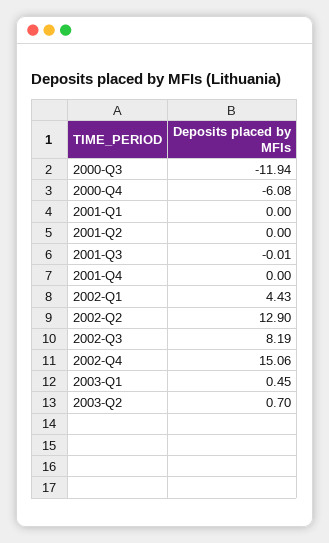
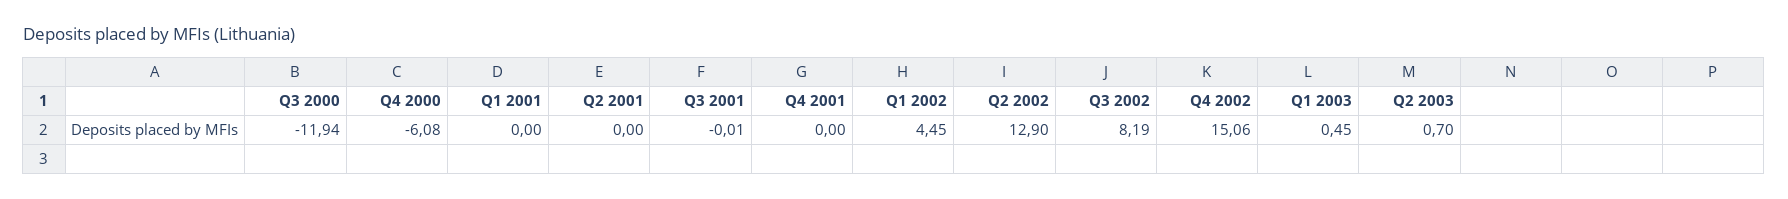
2002-Q1: 4.43 -> 4.45

